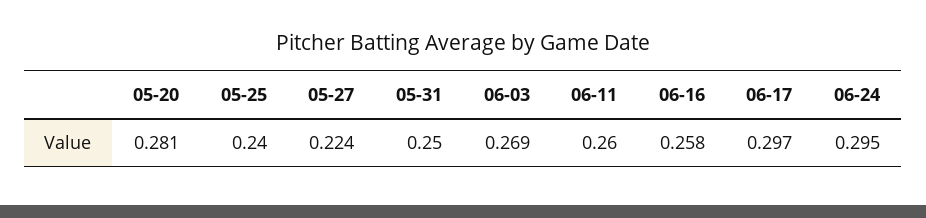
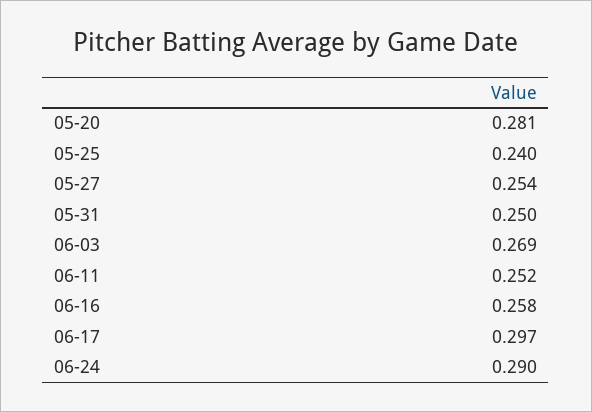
05-27: 0.224 -> 0.254
06-11: 0.26 -> 0.252
06-24: 0.295 -> 0.29

